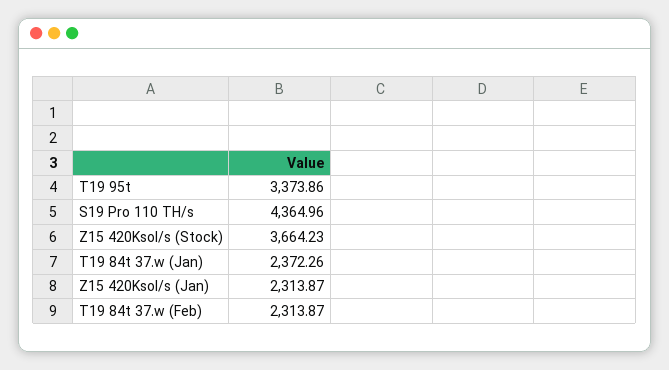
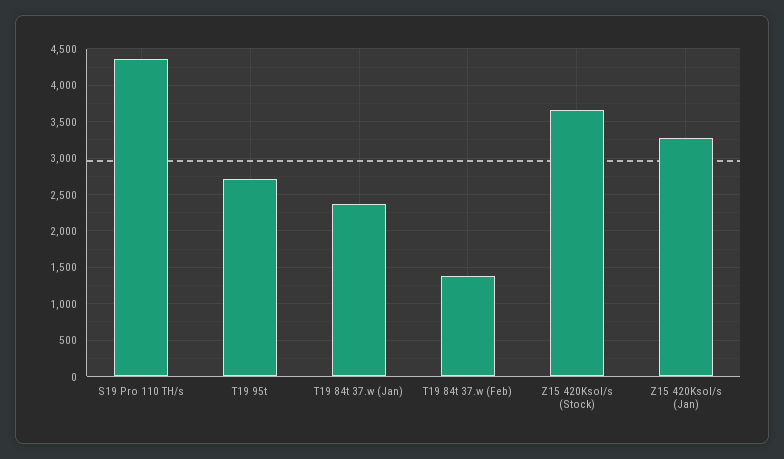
T19 95t: 3373.86 -> 2700
Z15 420Ksol/s (Jan): 2313.87 -> 3300
T19 84t 37.w (Feb): 2313.87 -> 1400

